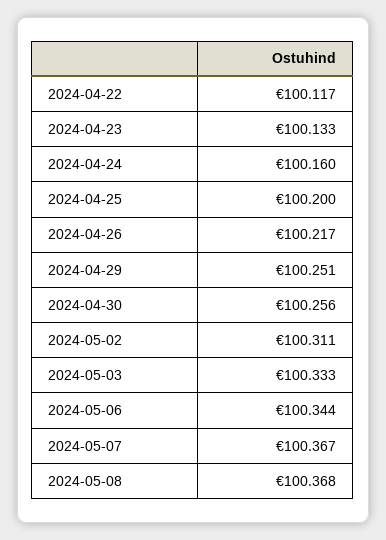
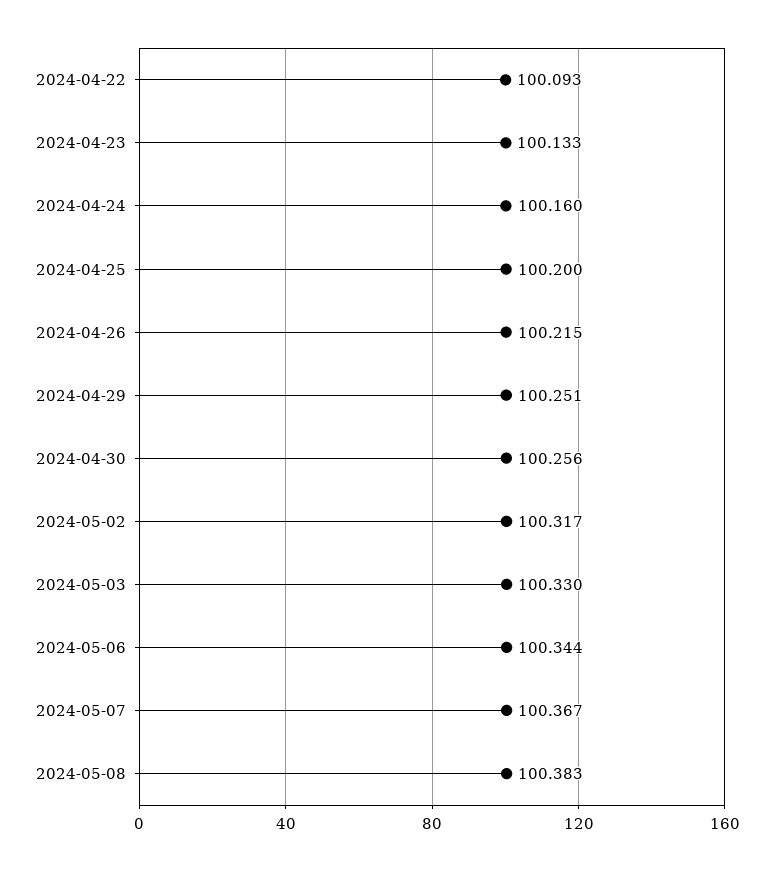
2024-04-22: 100.117 -> 100.093
2024-04-26: 100.217 -> 100.215
2024-05-02: 100.311 -> 100.317
2024-05-03: 100.333 -> 100.33
2024-05-08: 100.368 -> 100.383

